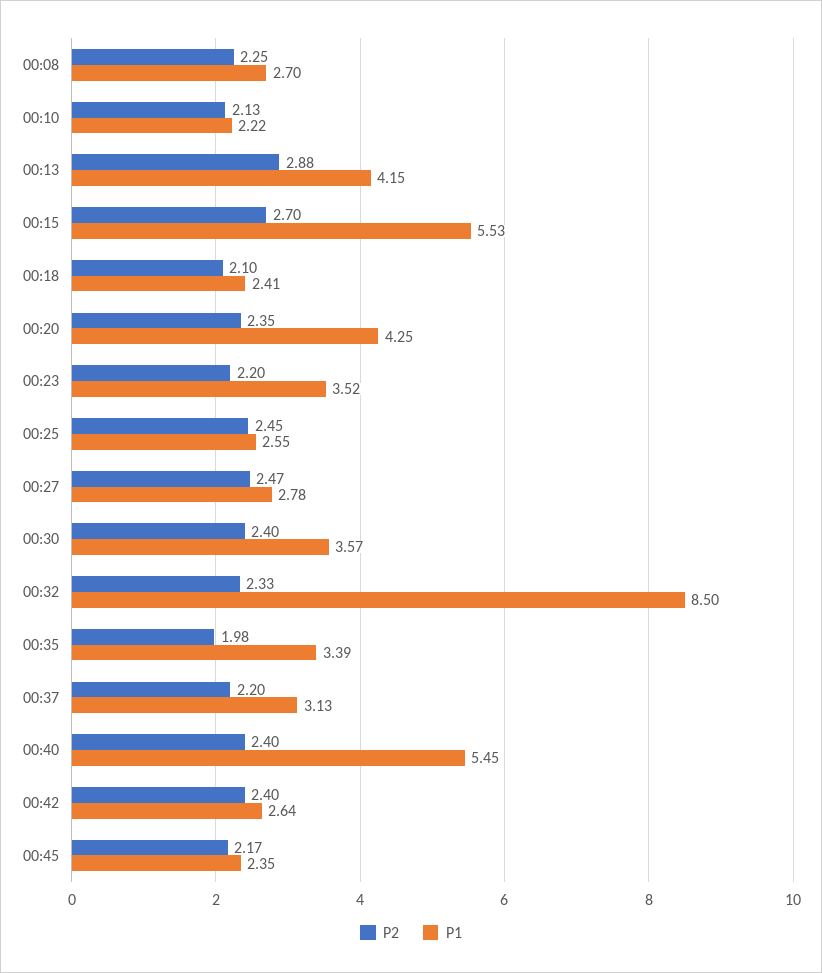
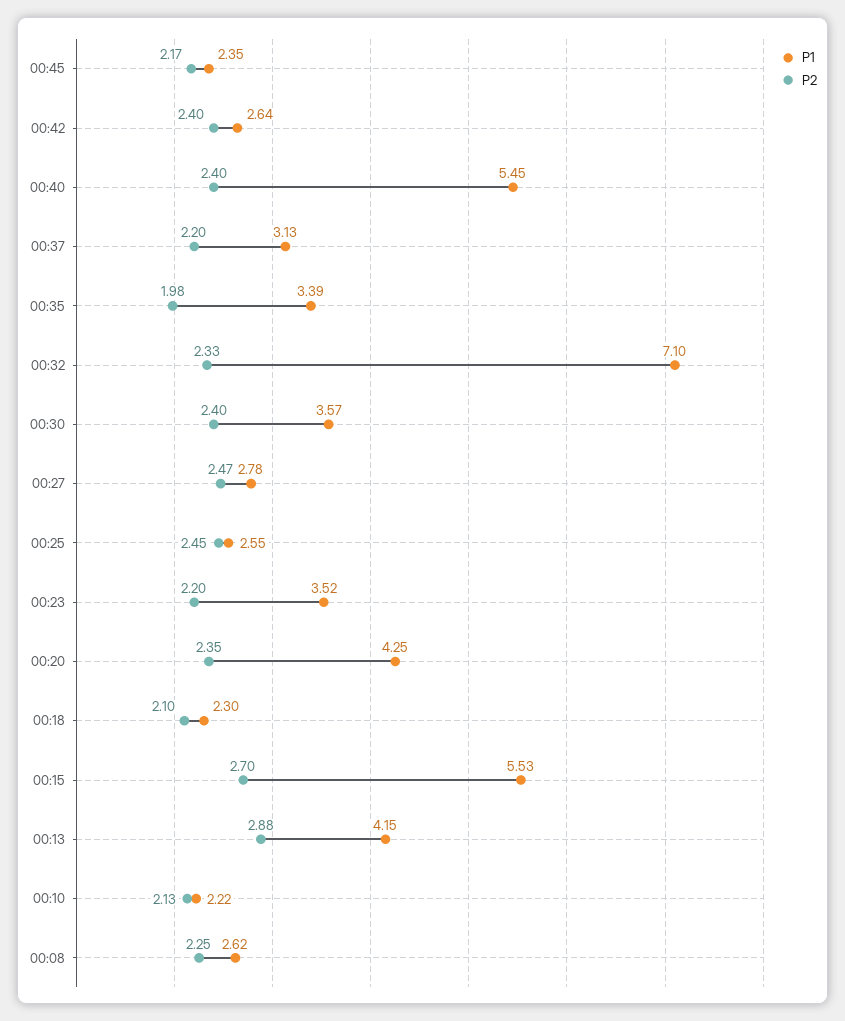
P1, 00:08: 2.7 -> 2.62
P1, 00:18: 2.41 -> 2.3
P1, 00:32: 8.5 -> 7.1

